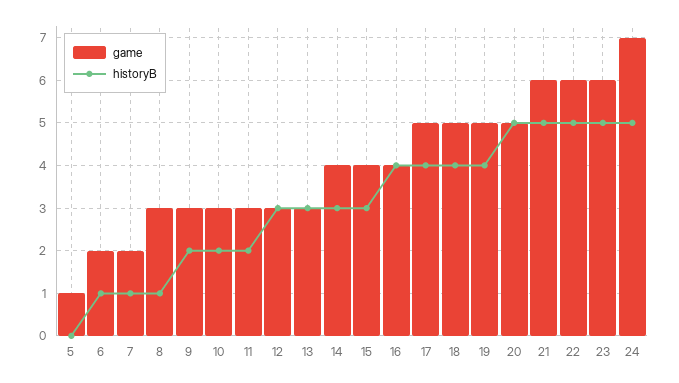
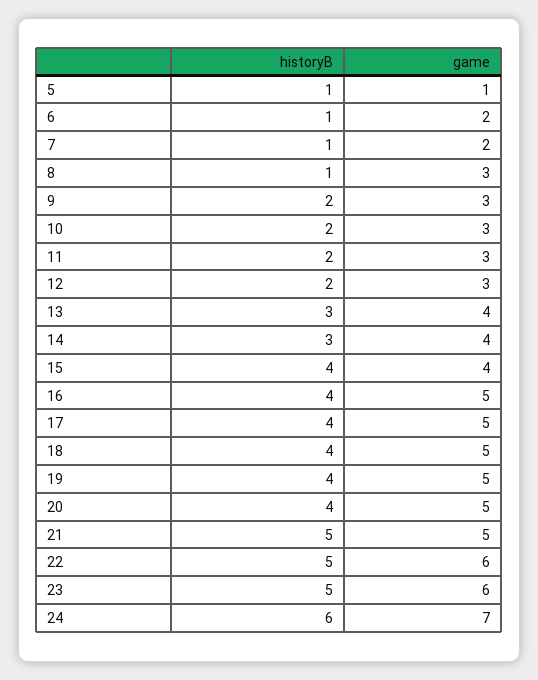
historyB, 5: 0 -> 1
historyB, 12: 3 -> 2
game, 13: 3 -> 4
historyB, 15: 3 -> 4
game, 16: 4 -> 5
historyB, 20: 5 -> 4
game, 21: 6 -> 5
historyB, 24: 5 -> 6

